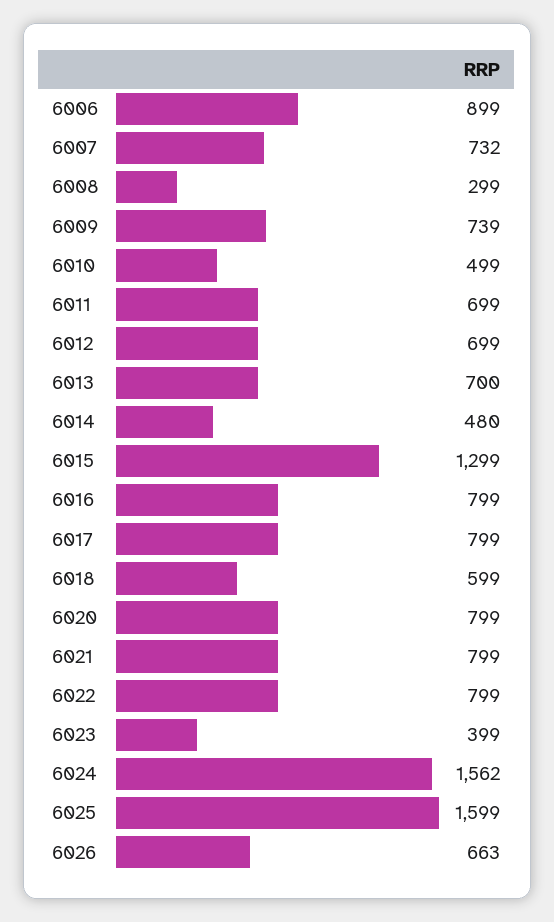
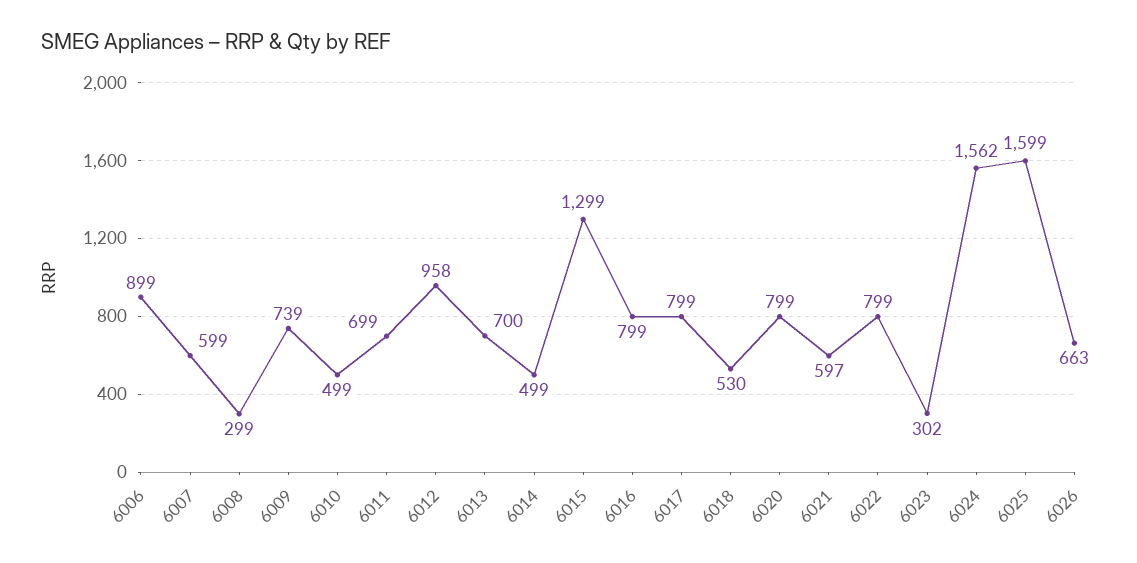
6007: 732 -> 599
6012: 699 -> 958
6014: 480 -> 499
6018: 599 -> 530
6021: 799 -> 597
6023: 399 -> 302

